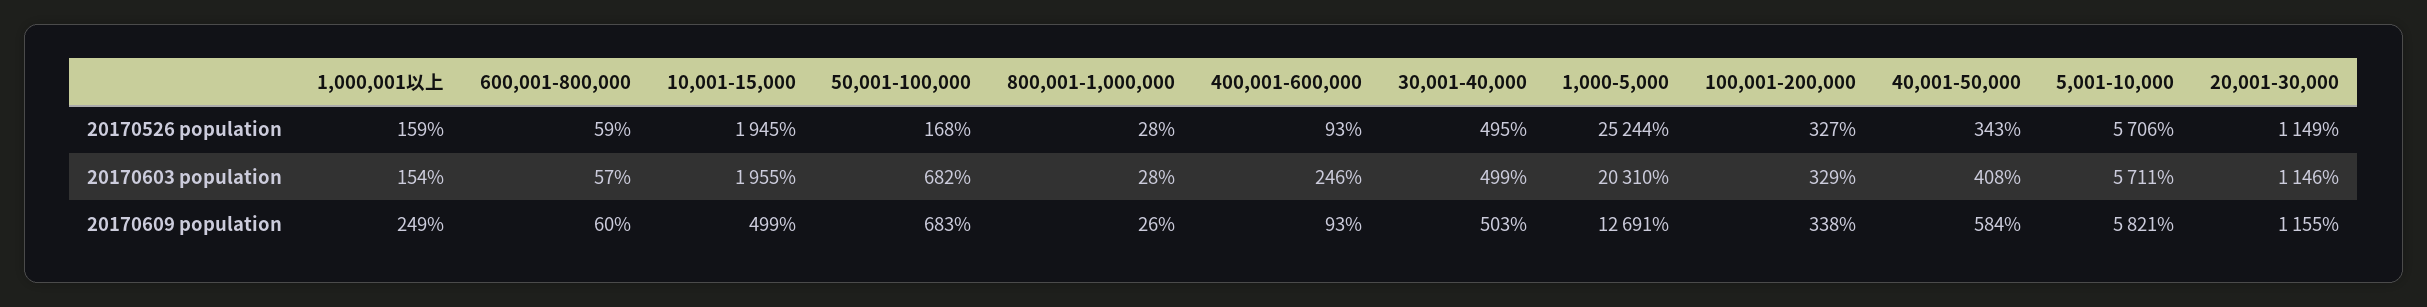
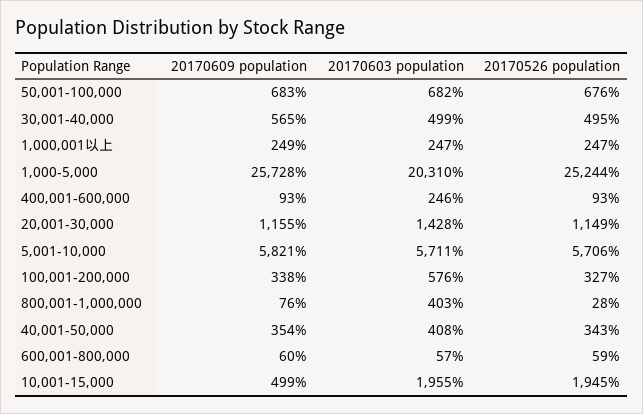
1,000,001以上, 20170526 population: 159 -> 247
50,001-100,000, 20170526 population: 168 -> 676
1,000,001以上, 20170603 population: 154 -> 247
800,001-1,000,000, 20170603 population: 28 -> 403
100,001-200,000, 20170603 population: 329 -> 576
20,001-30,000, 20170603 population: 1146 -> 1428
800,001-1,000,000, 20170609 population: 26 -> 76
30,001-40,000, 20170609 population: 503 -> 565
1,000-5,000, 20170609 population: 12691 -> 25728
40,001-50,000, 20170609 population: 584 -> 354

